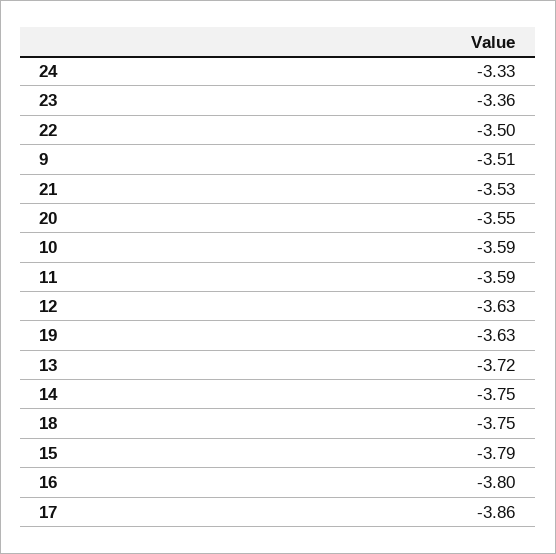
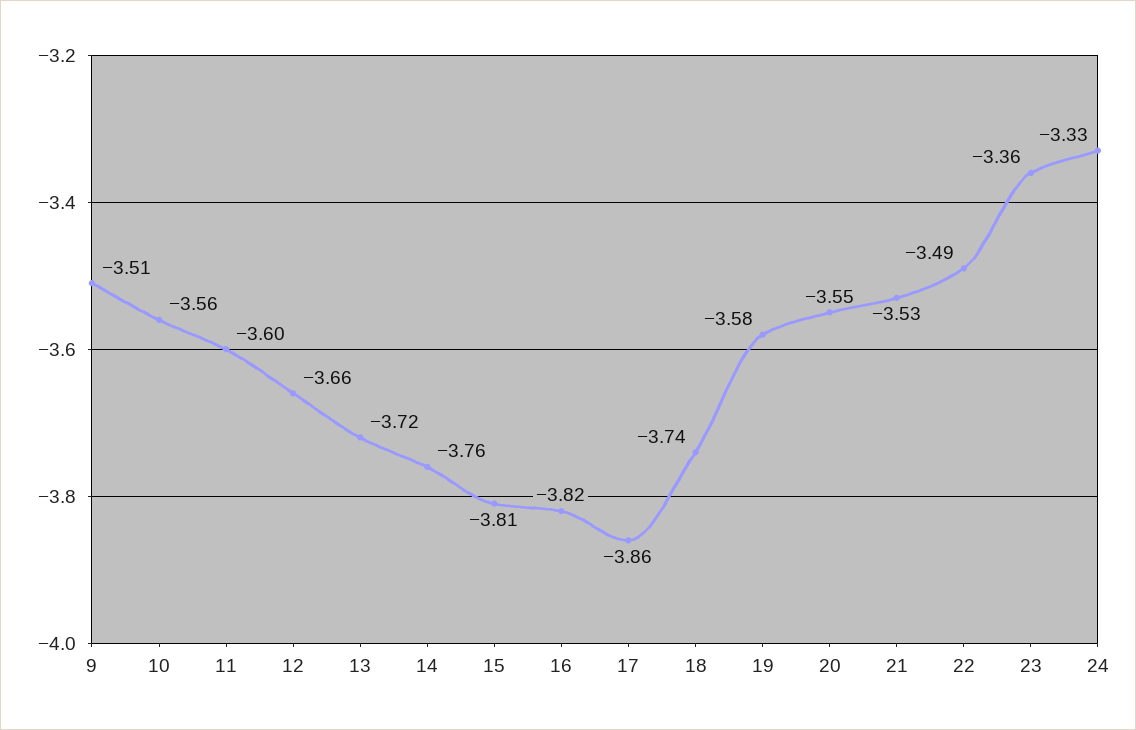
22: -3.5 -> -3.49
10: -3.59 -> -3.56
11: -3.59 -> -3.6
12: -3.63 -> -3.66
19: -3.63 -> -3.58
14: -3.75 -> -3.76
18: -3.75 -> -3.74
15: -3.79 -> -3.81
16: -3.8 -> -3.82

